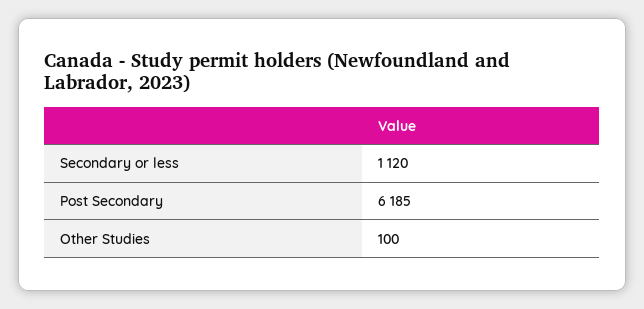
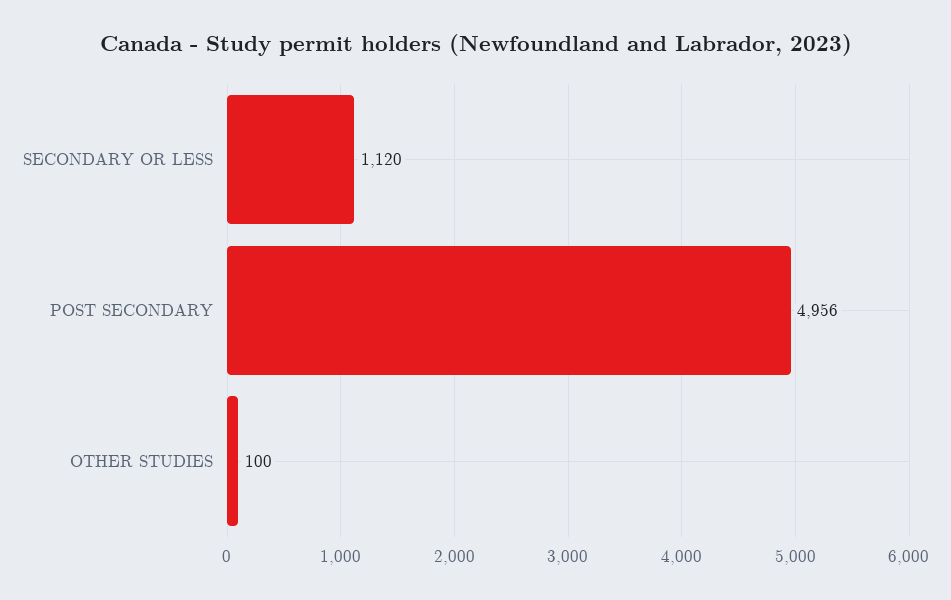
Post Secondary: 6185 -> 4956

